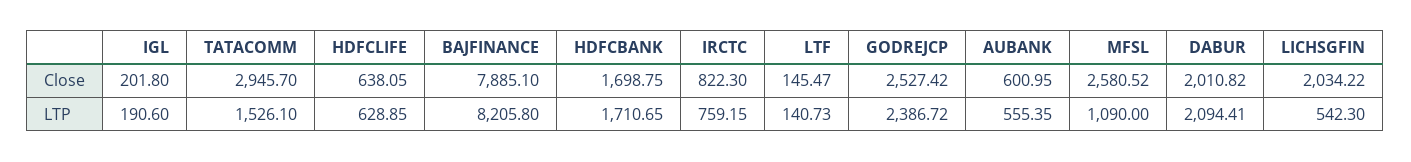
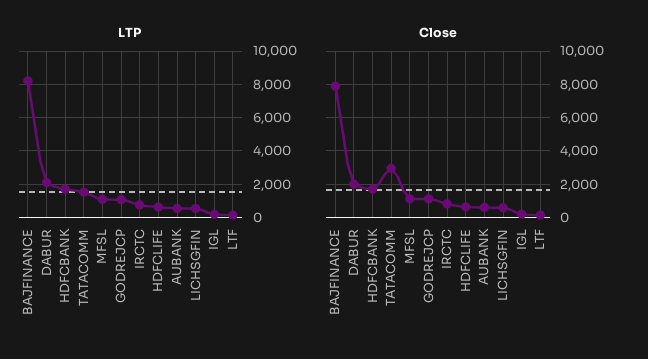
Close, GODREJCP: 2527.42 -> 1000
Close, MFSL: 2580.52 -> 1000
Close, LICHSGFIN: 2034.22 -> 500
LTP, GODREJCP: 2386.72 -> 1000

